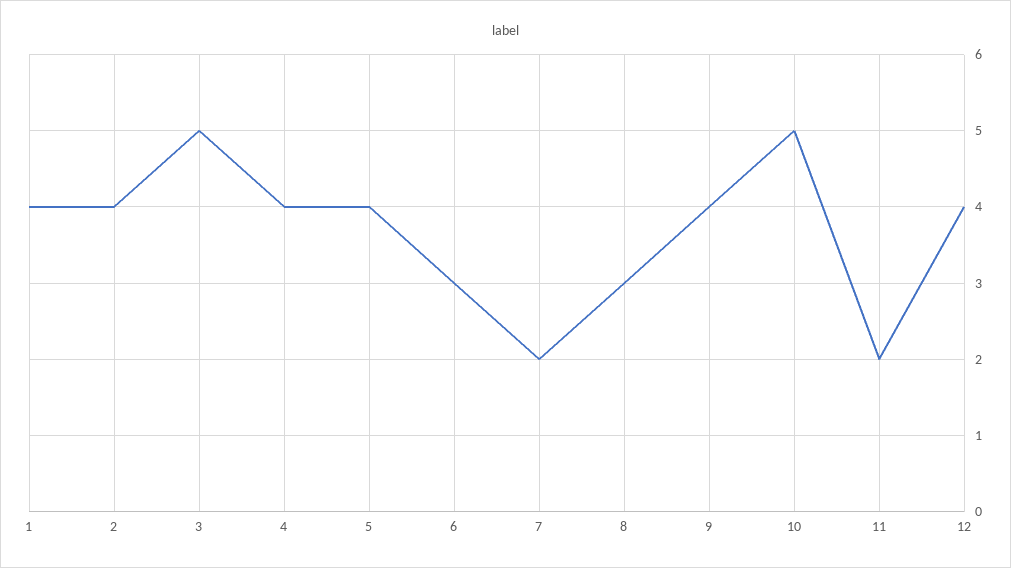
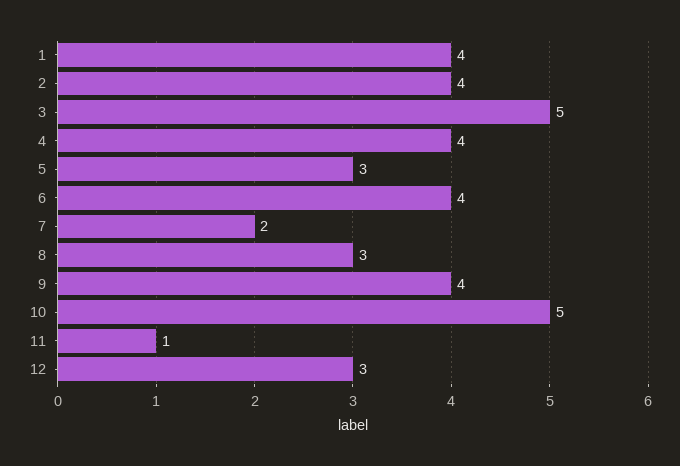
5: 4 -> 3
6: 3 -> 4
11: 2 -> 1
12: 4 -> 3

